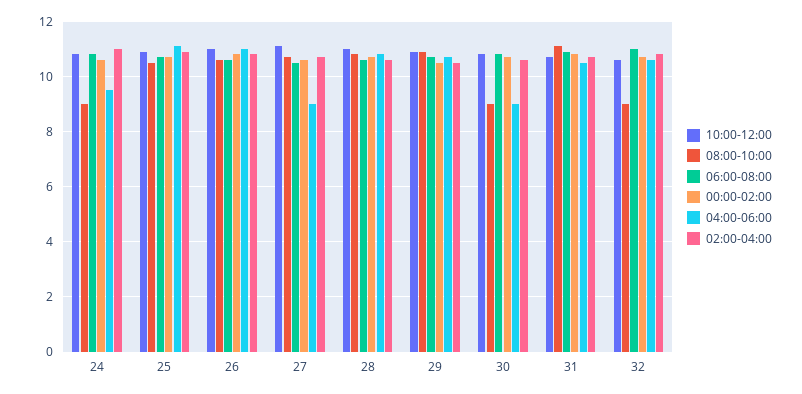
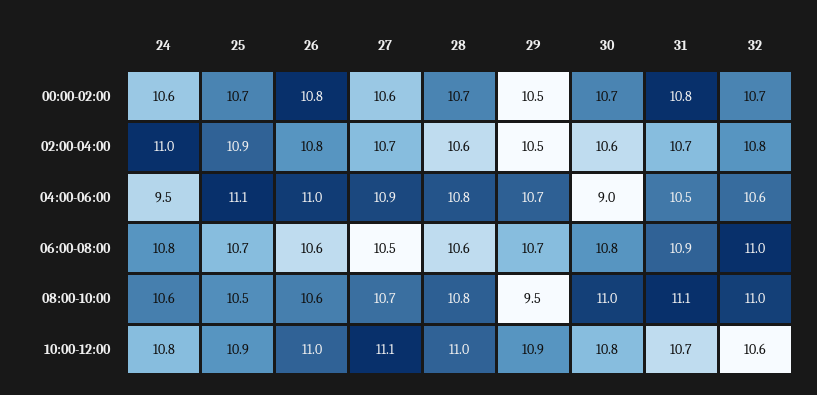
08:00-10:00, 24: 9 -> 10.6
04:00-06:00, 27: 9 -> 10.9
08:00-10:00, 29: 11 -> 9.5
08:00-10:00, 30: 9 -> 11
08:00-10:00, 32: 9 -> 11

